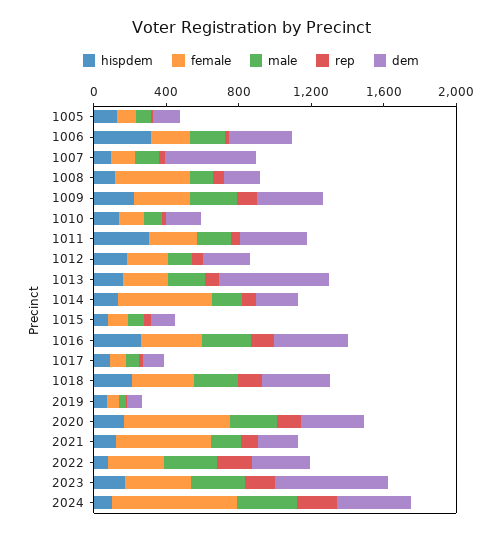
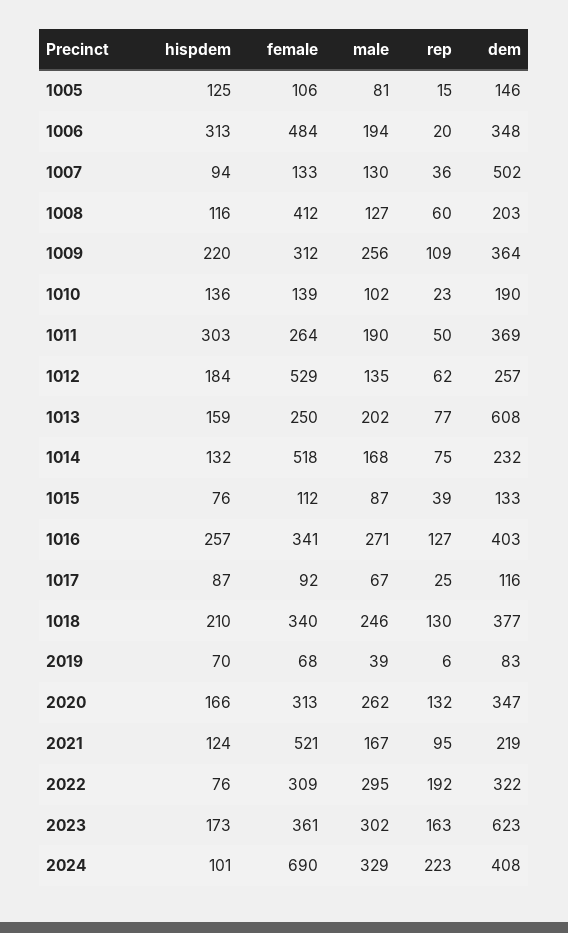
female, 1006: 200 -> 484
female, 1012: 200 -> 529
female, 2020: 600 -> 313

